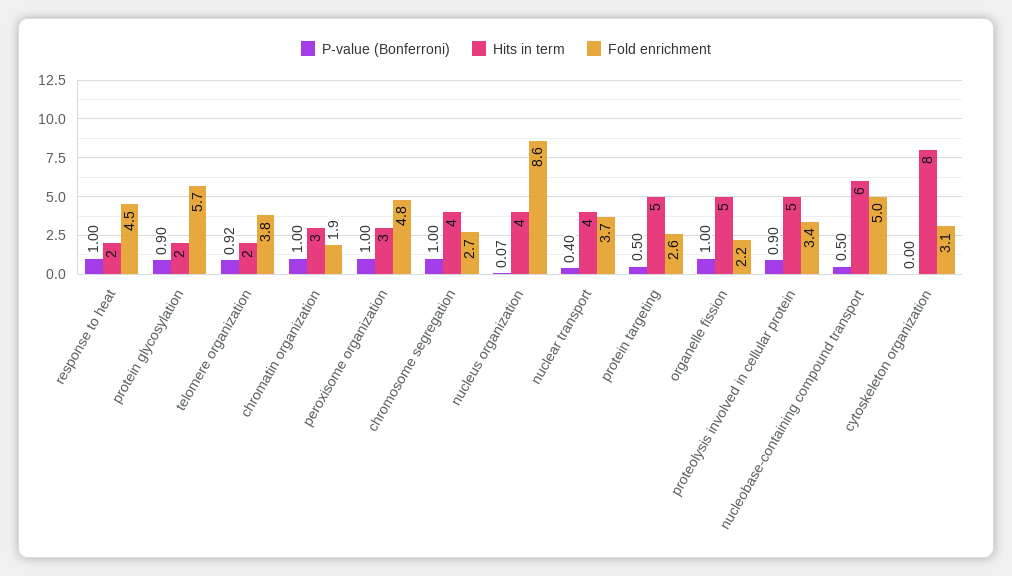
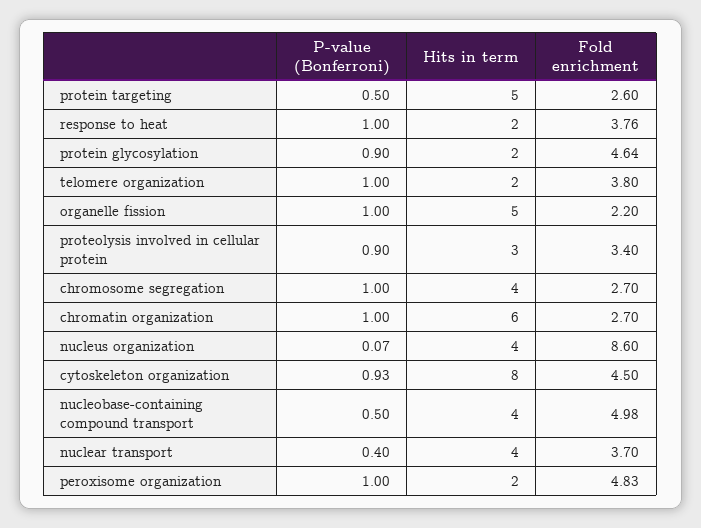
Fold enrichment, response to heat: 4.5 -> 3.76
Fold enrichment, protein glycosylation: 5.7 -> 4.64
P-value (Bonferroni), telomere organization: 0.92 -> 1
Hits in term, chromatin organization: 3 -> 6
Fold enrichment, chromatin organization: 1.9 -> 2.7
Hits in term, peroxisome organization: 3 -> 2
Hits in term, proteolysis involved in cellular protein: 5 -> 3
Hits in term, nucleobase-containing compound transport: 6 -> 4
P-value (Bonferroni), cytoskeleton organization: 0 -> 0.93
Fold enrichment, cytoskeleton organization: 3.1 -> 4.5

